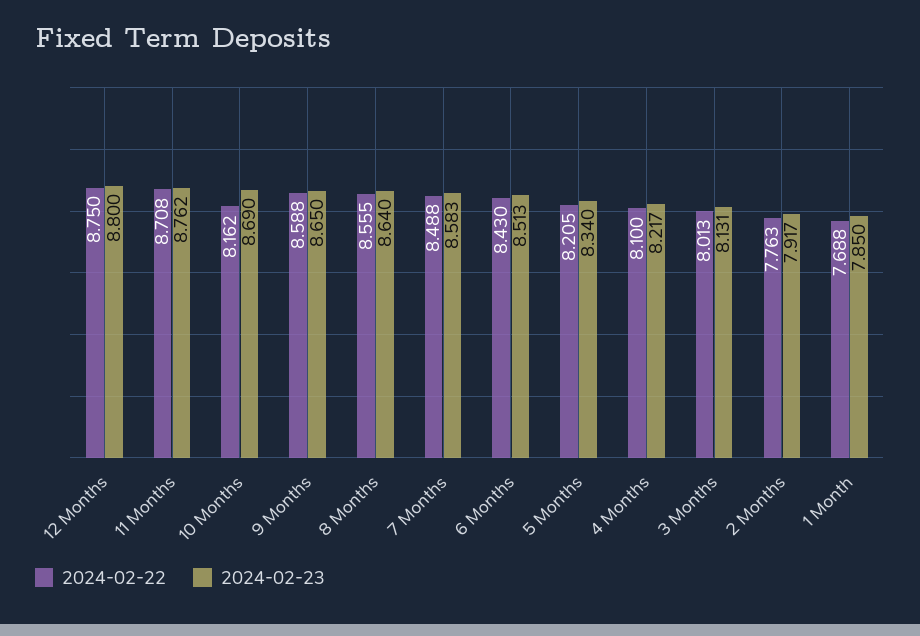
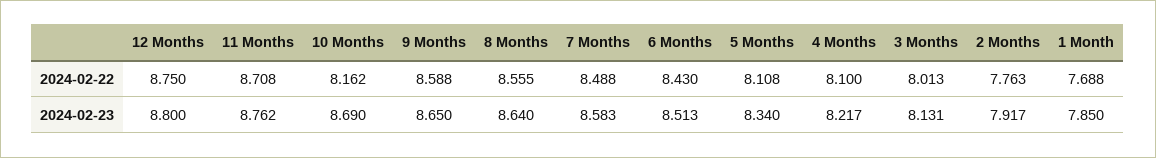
2024-02-22, 5 Months: 8.205 -> 8.108

